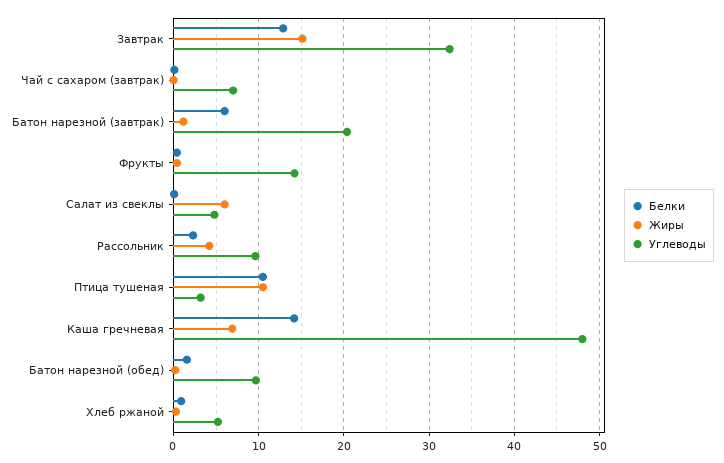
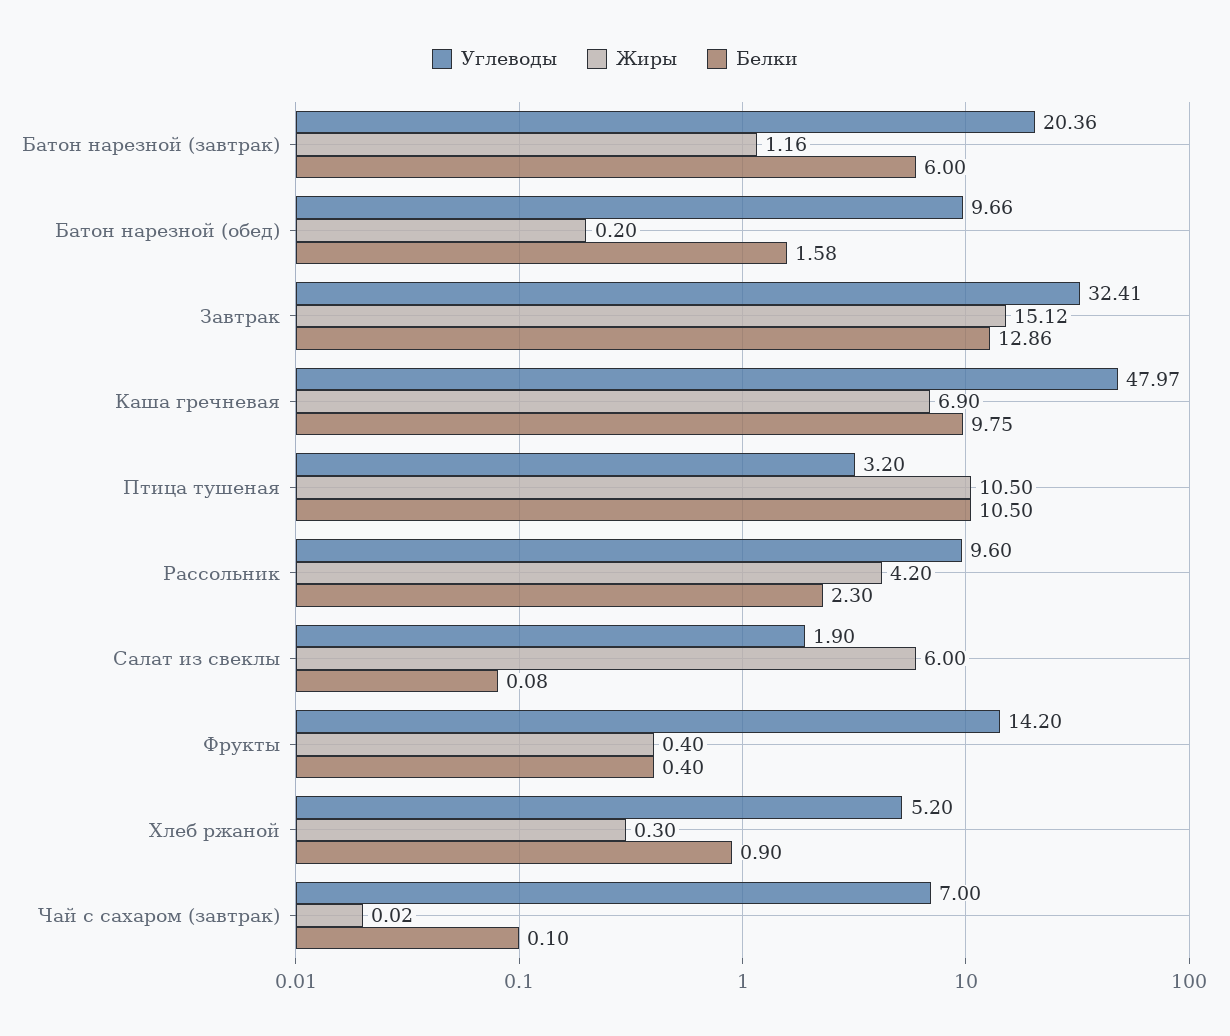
Углеводы, Салат из свеклы: 5 -> 1.9
Белки, Каша гречневая: 14 -> 9.75

